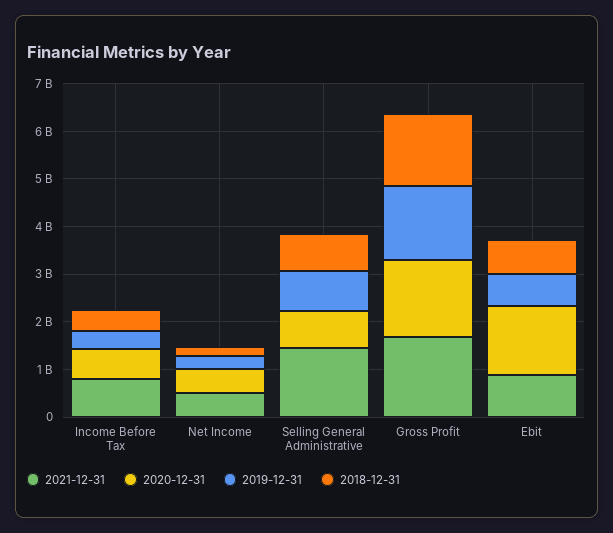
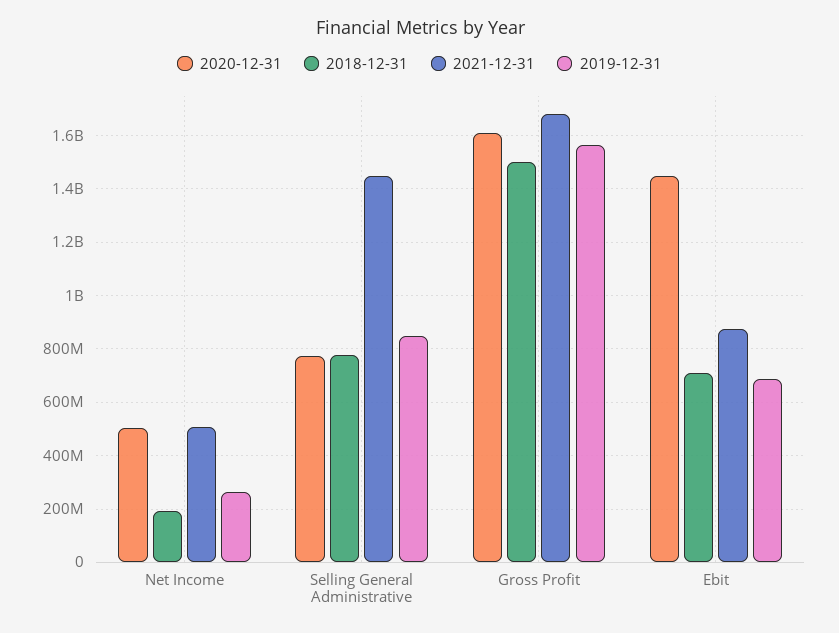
2021-12-31, Income Before Tax: 800000000 -> none
2020-12-31, Income Before Tax: 600000000 -> none
2019-12-31, Income Before Tax: 400000000 -> none
2018-12-31, Income Before Tax: 400000000 -> none

